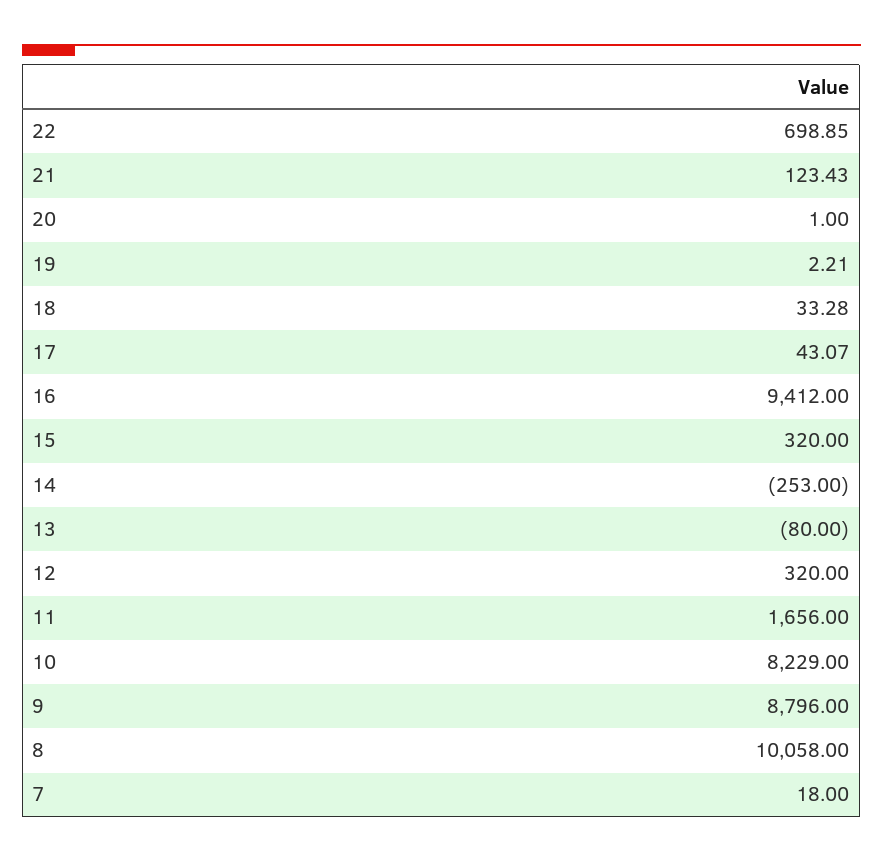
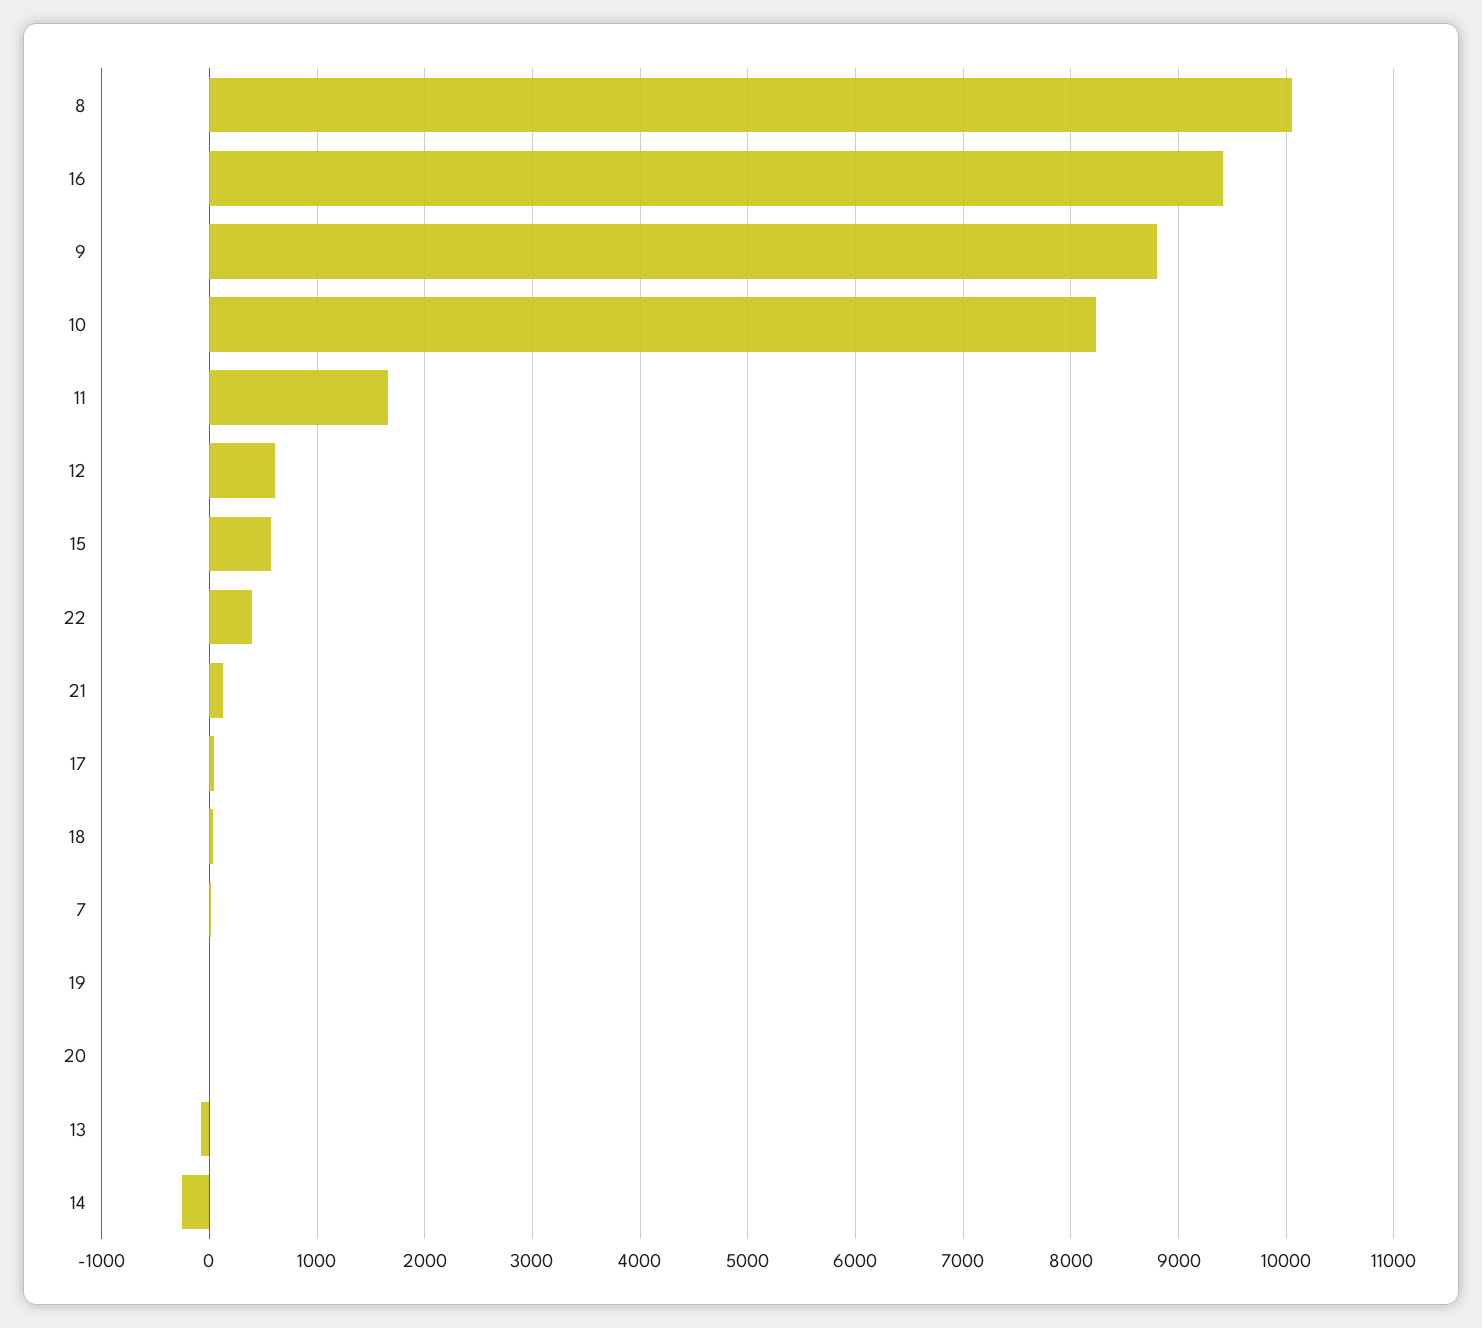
22: 698.85 -> 400
15: 320 -> 600
12: 320 -> 600

